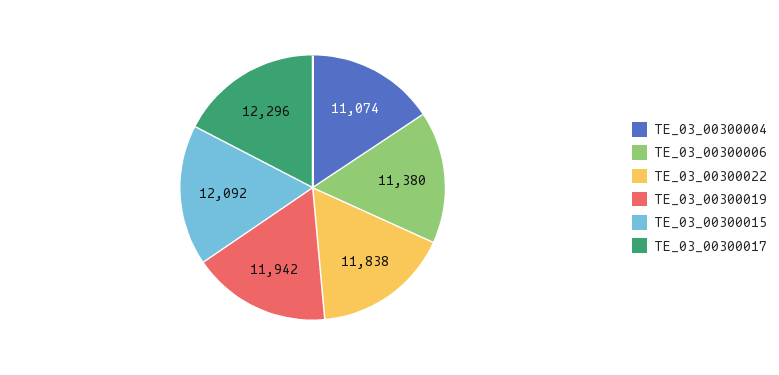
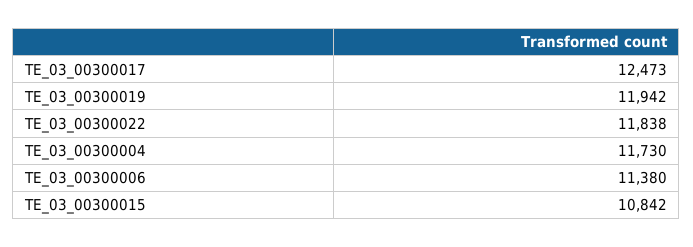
TE_03_00300004: 11074 -> 11730
TE_03_00300015: 12092 -> 10842
TE_03_00300017: 12296 -> 12473

